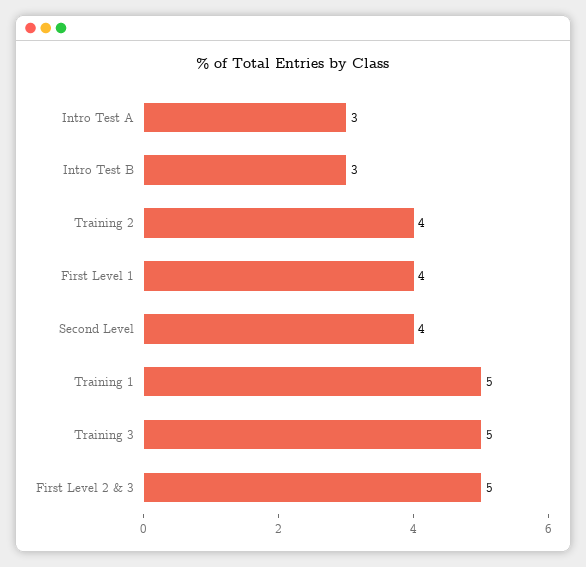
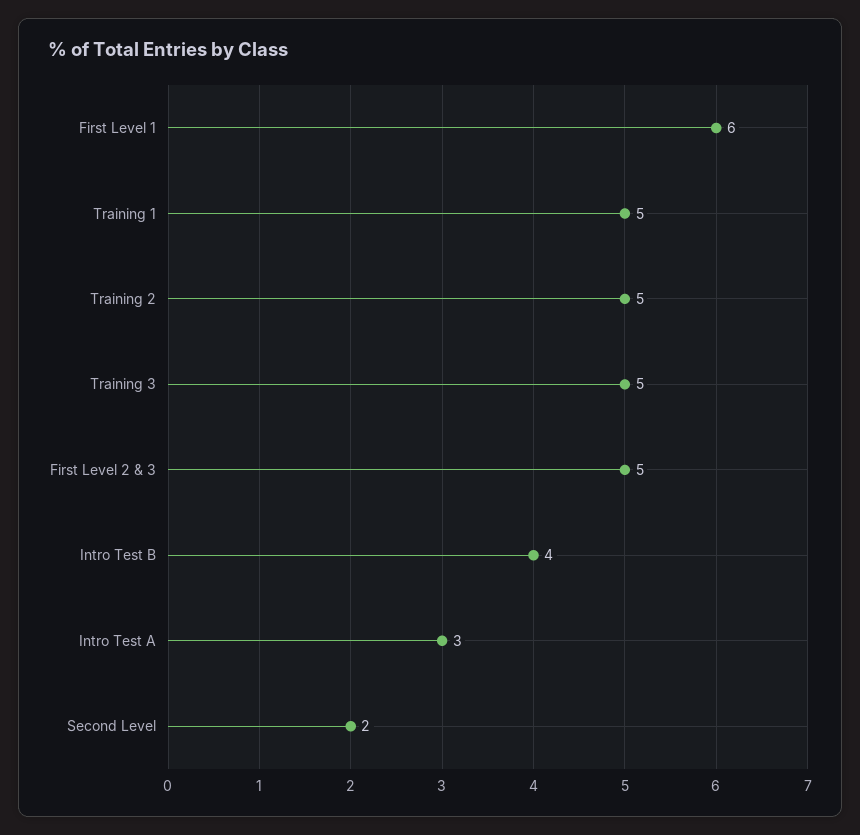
Intro Test B: 3 -> 4
Training 2: 4 -> 5
First Level 1: 4 -> 6
Second Level: 4 -> 2

